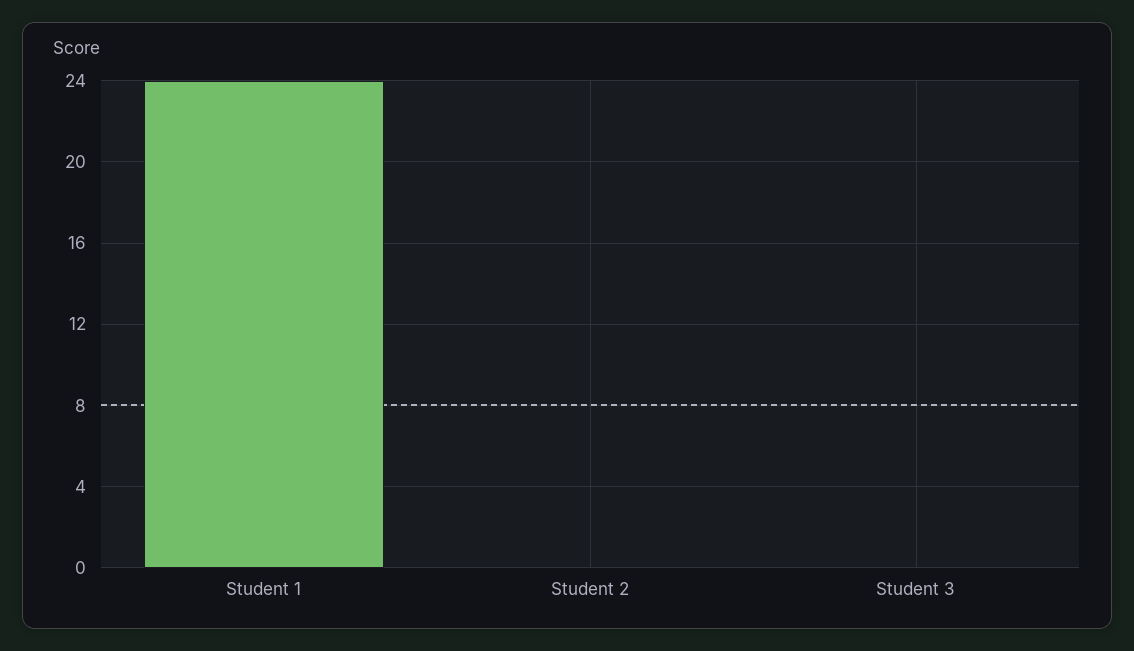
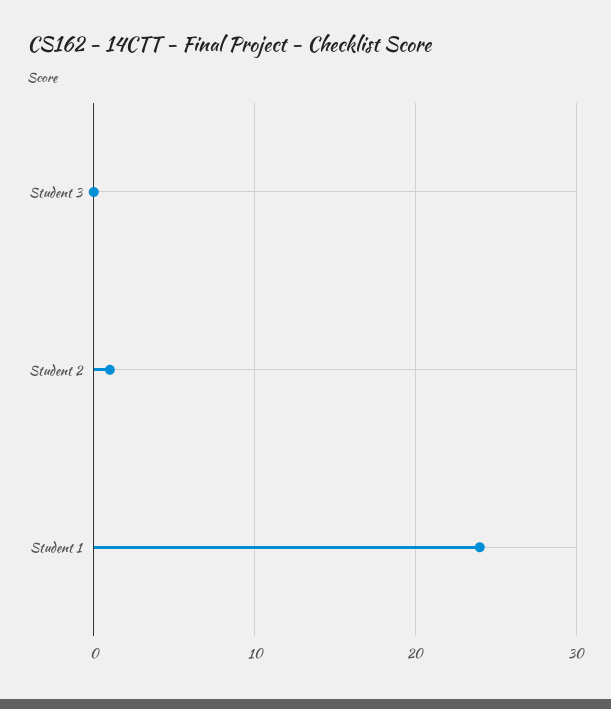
Student 2: 0 -> 1

